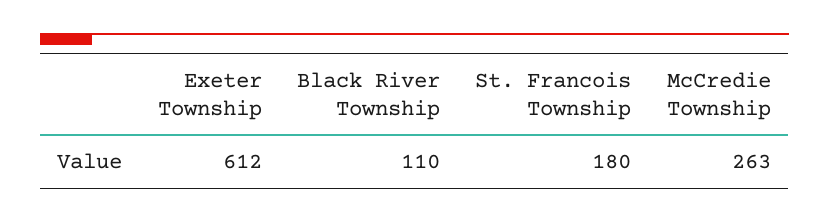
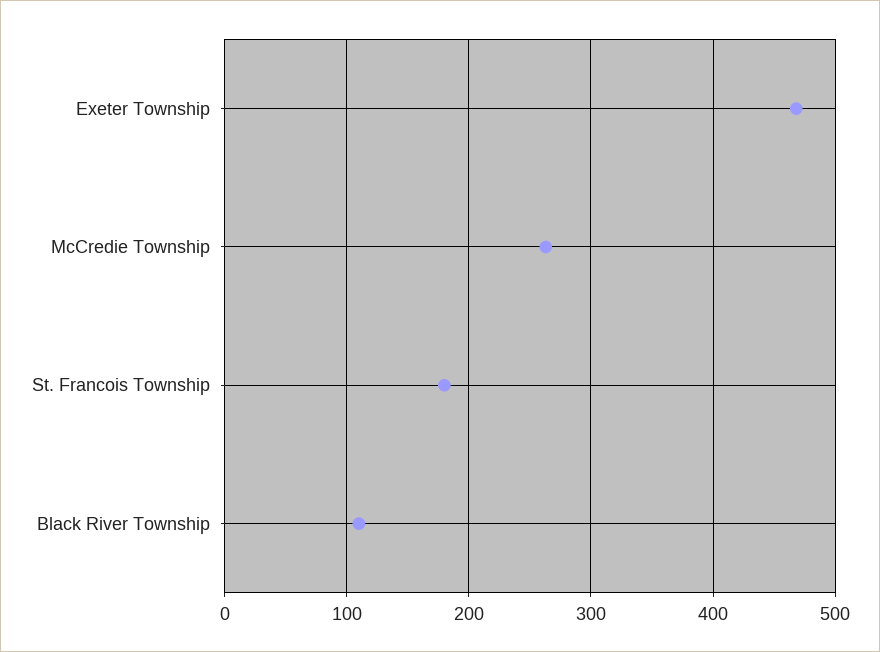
Exeter Township: 612 -> 470

